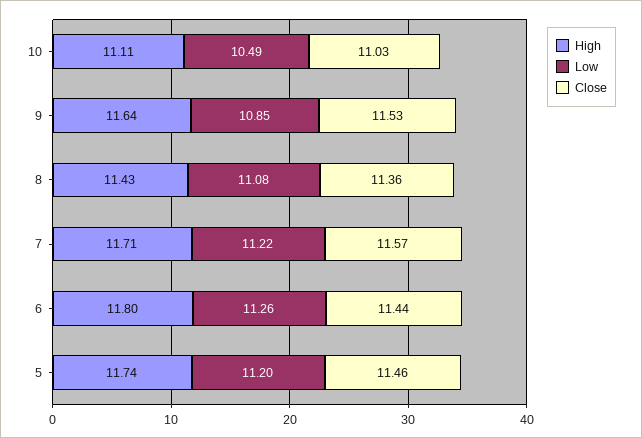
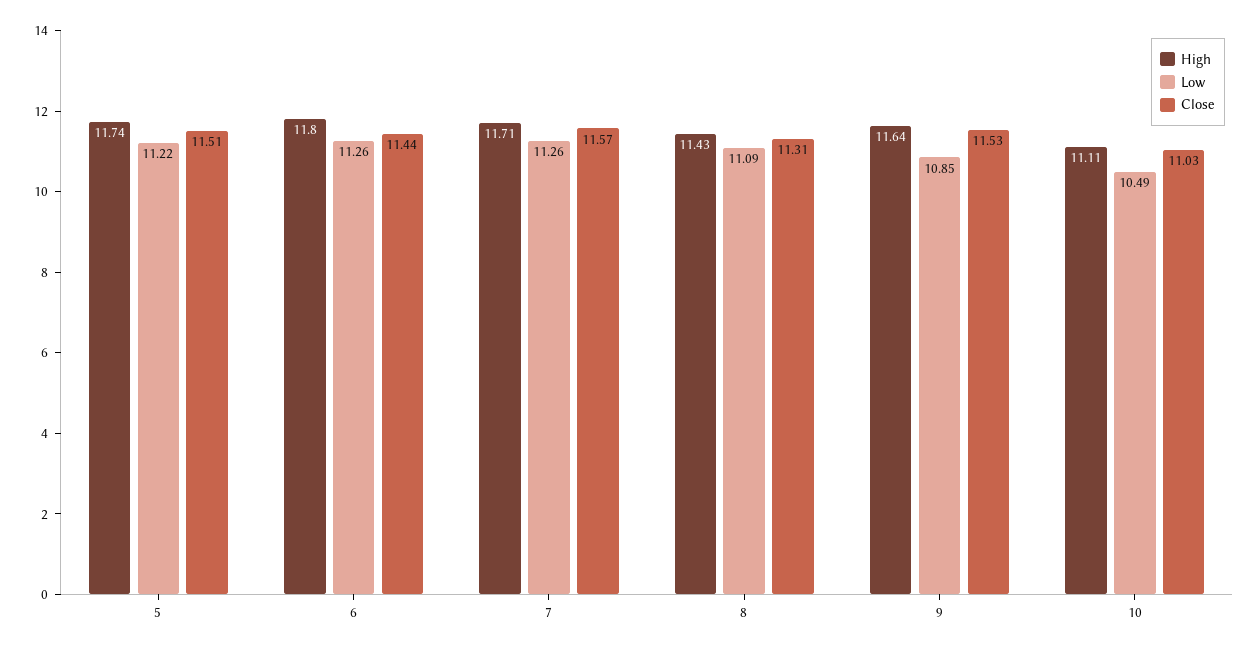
Low, 8: 11.08 -> 11.09
Close, 8: 11.36 -> 11.31
Low, 7: 11.22 -> 11.26
Low, 5: 11.2 -> 11.22
Close, 5: 11.46 -> 11.51

